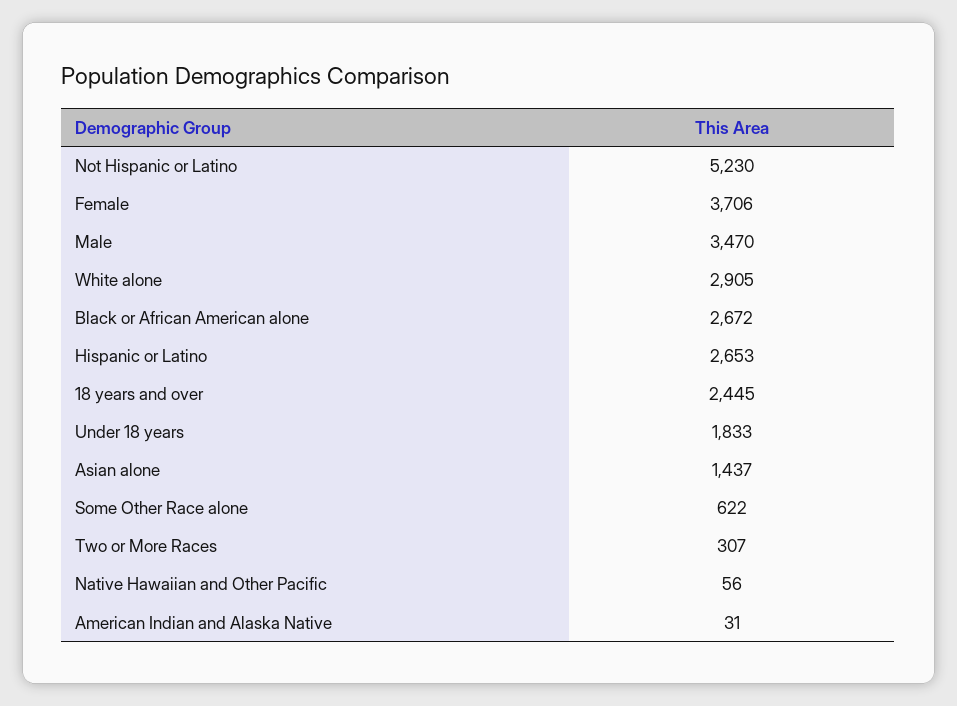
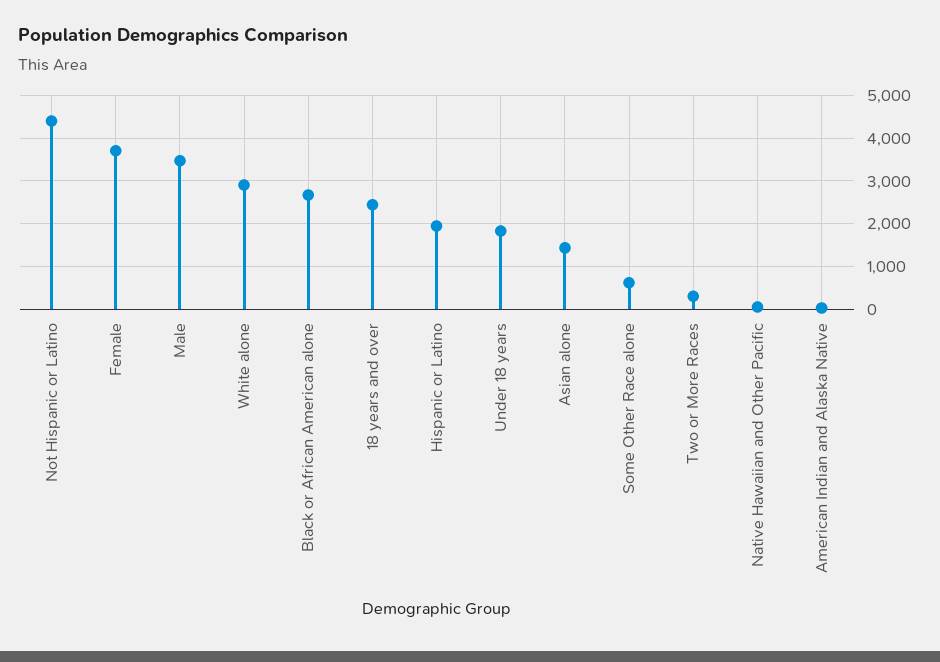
Not Hispanic or Latino: 5230 -> 4400
Hispanic or Latino: 2653 -> 2000

